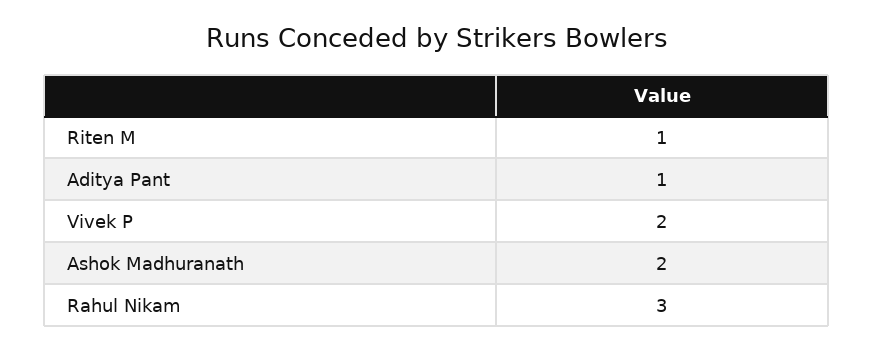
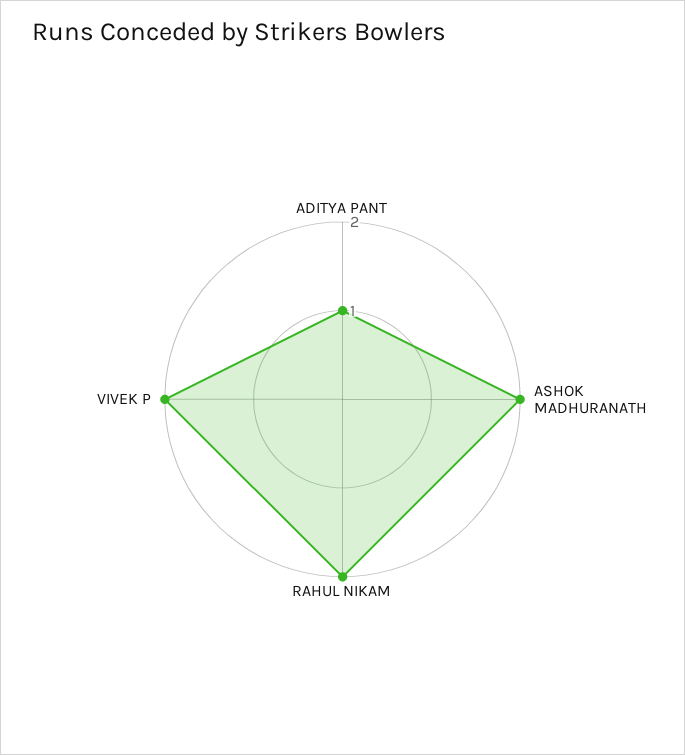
Riten M: 1 -> none
Rahul Nikam: 3 -> 2

